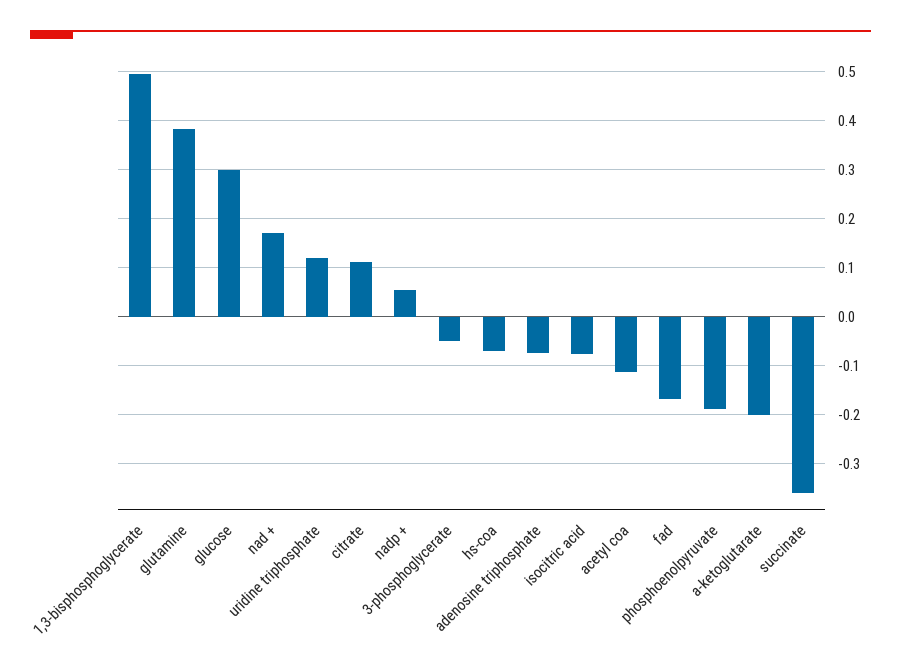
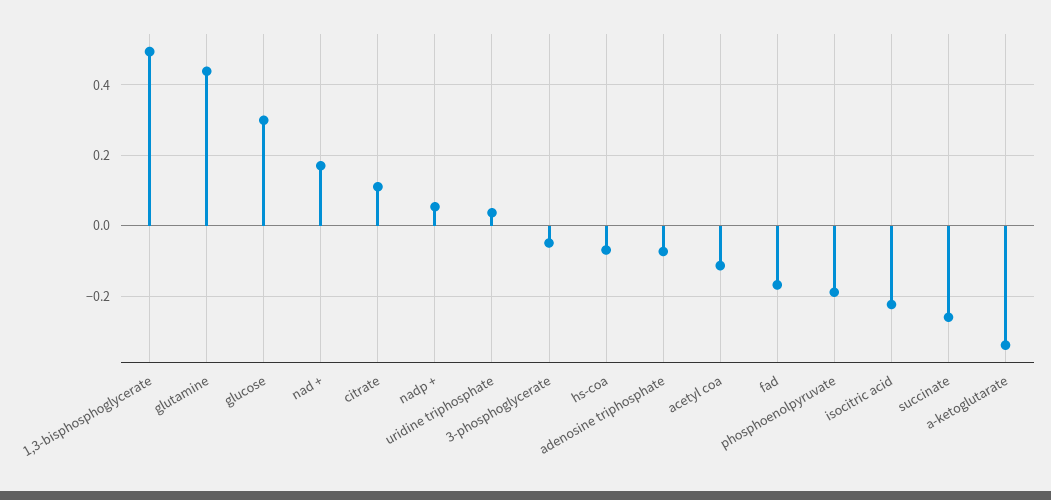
glutamine: 0.38 -> 0.44
uridine triphosphate: 0.12 -> 0.04
isocitric acid: -0.08 -> -0.22
a-ketoglutarate: -0.2 -> -0.34
succinate: -0.36 -> -0.26

